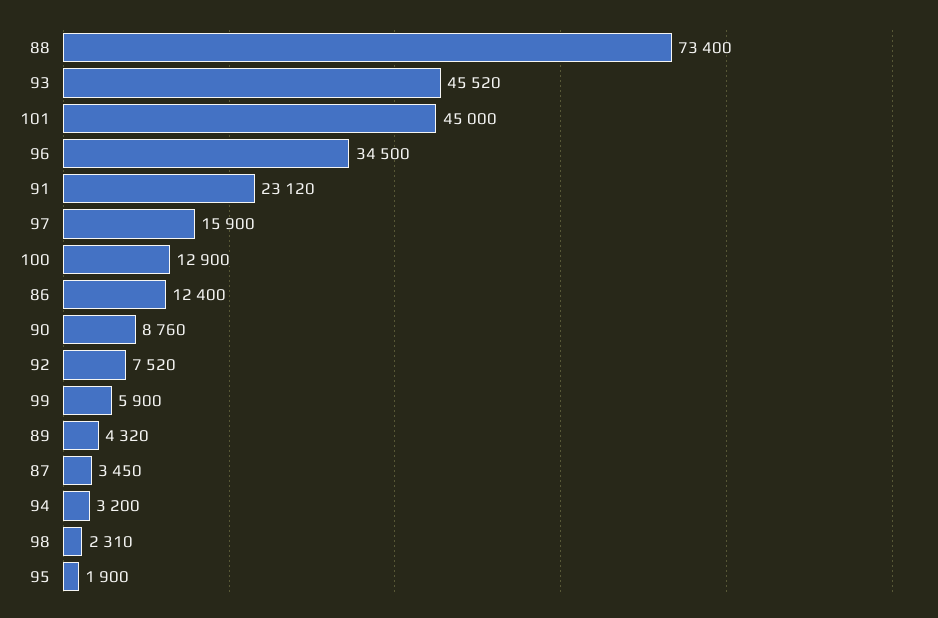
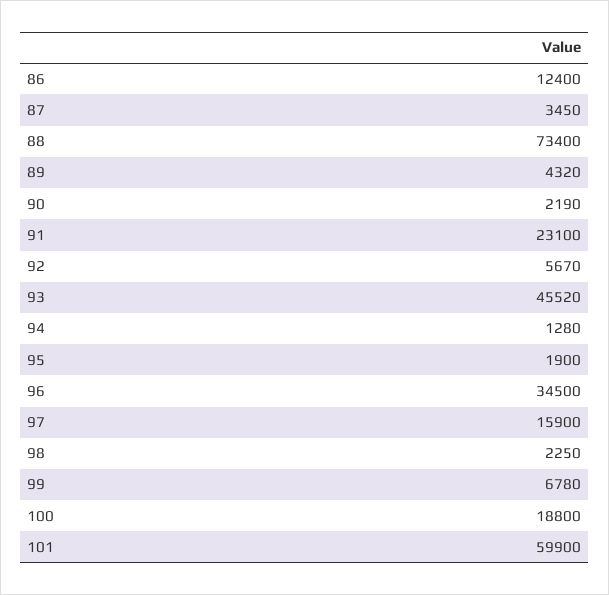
101: 45000 -> 59900
91: 23120 -> 23100
100: 12900 -> 18800
90: 8760 -> 2190
92: 7520 -> 5670
99: 5900 -> 6780
94: 3200 -> 1280
98: 2310 -> 2250

